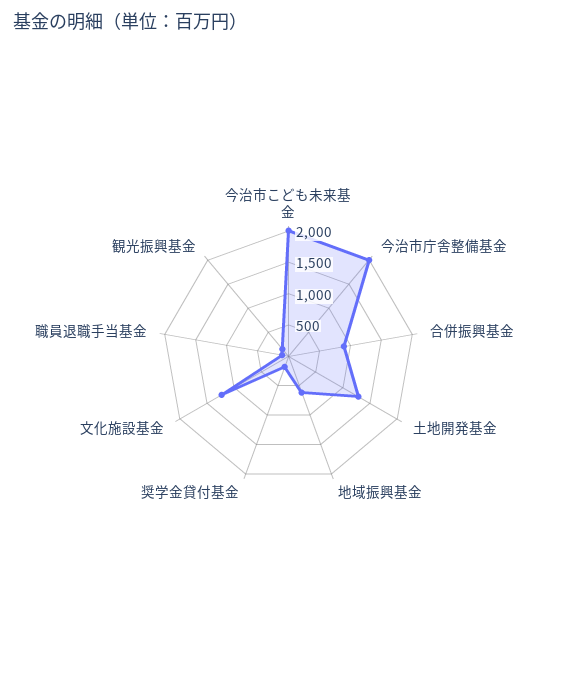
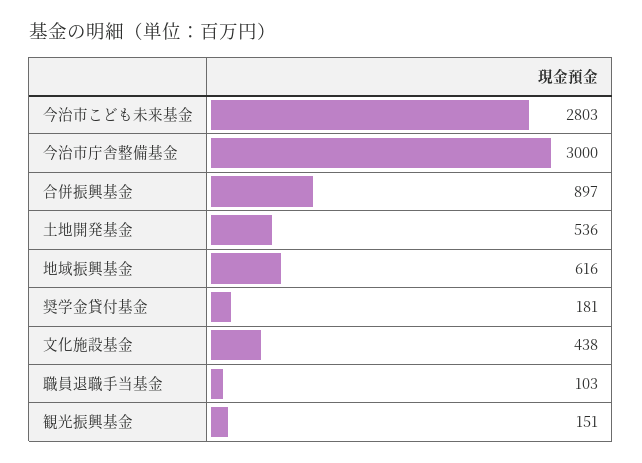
今治市こども未来基金: 2000 -> 2803
今治市庁舎整備基金: 2000 -> 3000
土地開発基金: 1250 -> 536
文化施設基金: 1250 -> 438

